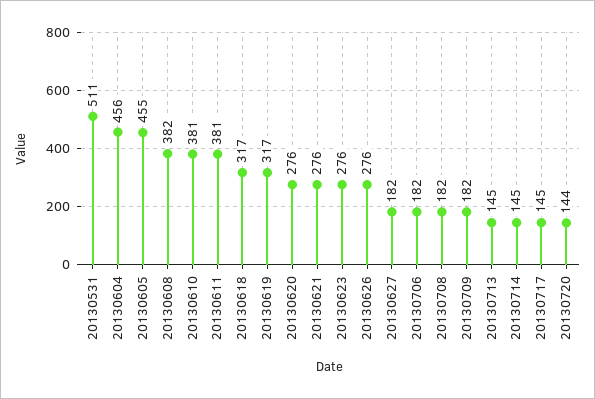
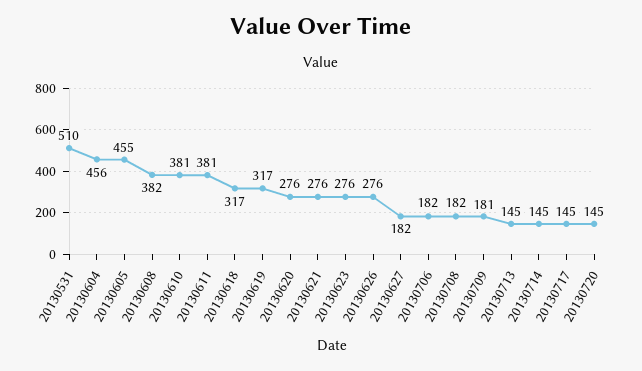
20130531: 511 -> 510
20130709: 182 -> 181
20130720: 144 -> 145

